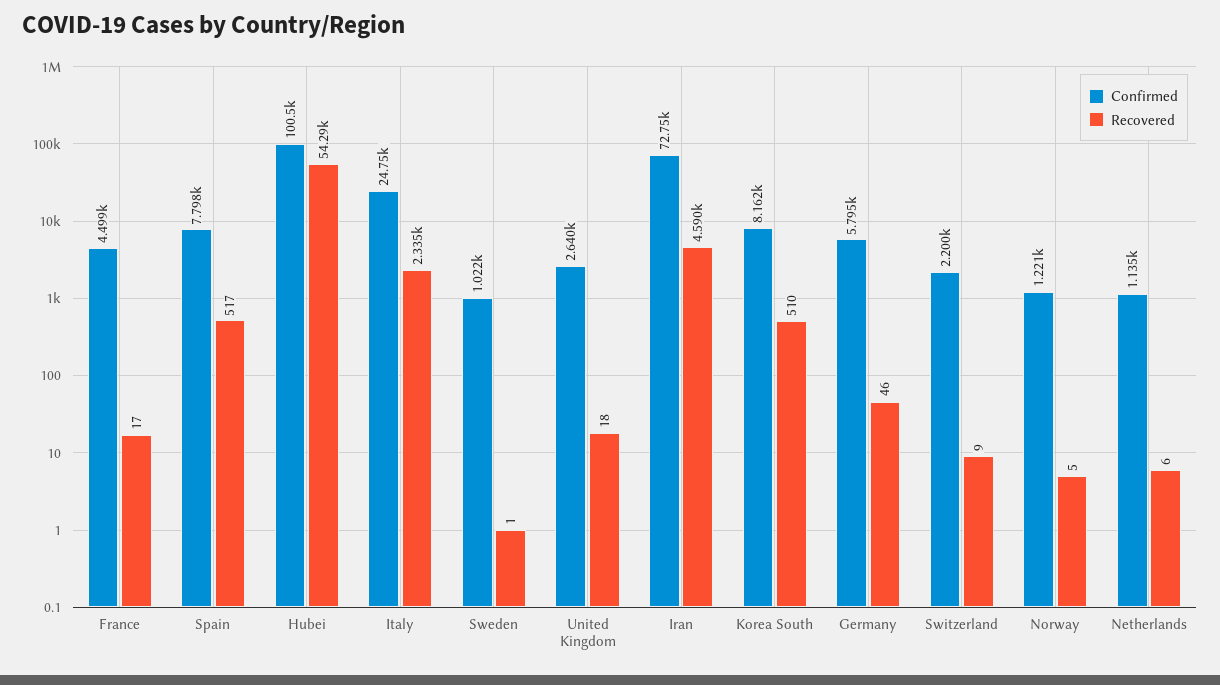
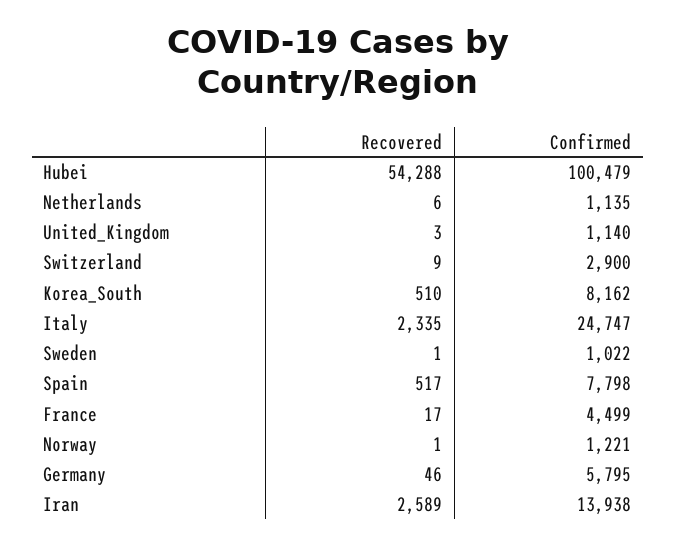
Confirmed, United Kingdom: 2640 -> 1140
Recovered, United Kingdom: 18 -> 3
Confirmed, Iran: 72750 -> 13938
Recovered, Iran: 4590 -> 2589
Confirmed, Switzerland: 2200 -> 2900
Recovered, Norway: 5 -> 1

